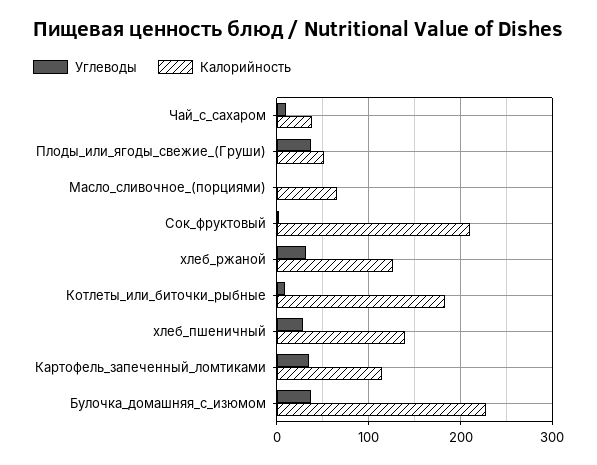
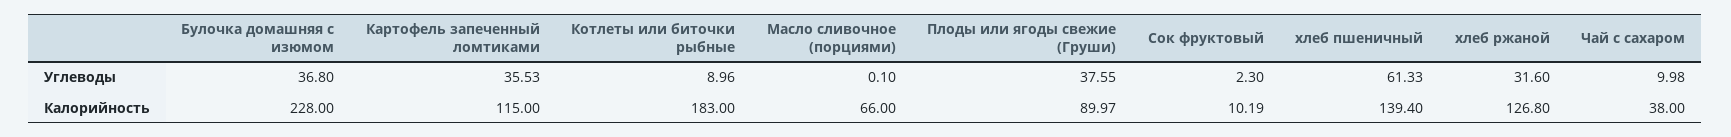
Калорийность, Плоды_или_ягоды_свежие_(Груши): 50 -> 89.97
Калорийность, Сок_фруктовый: 210 -> 10.19
Углеводы, хлеб_пшеничный: 30 -> 61.33

